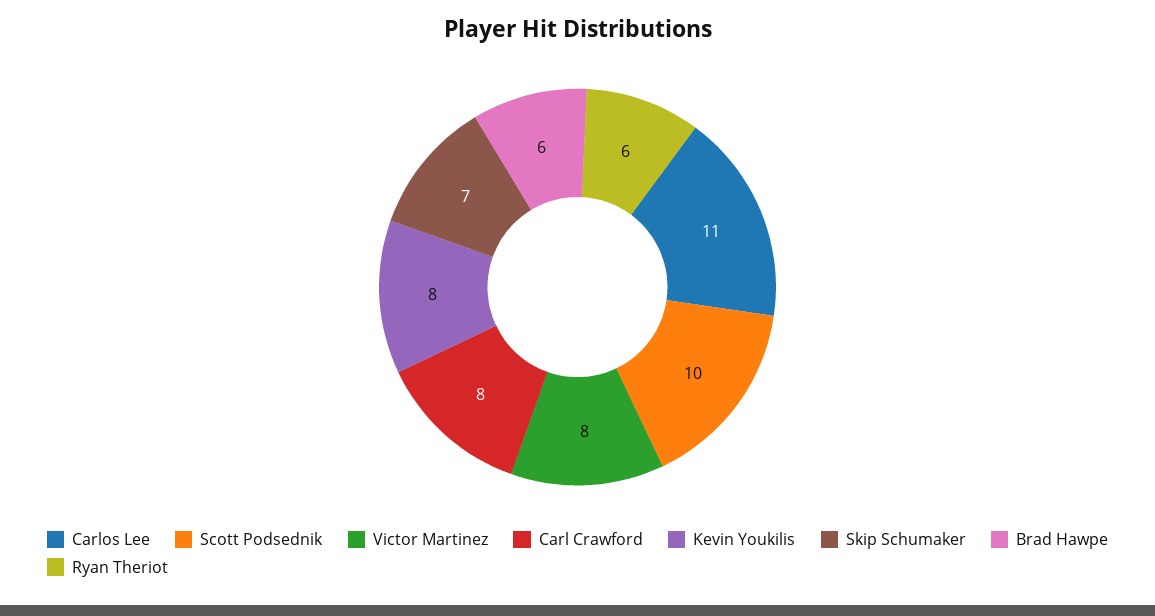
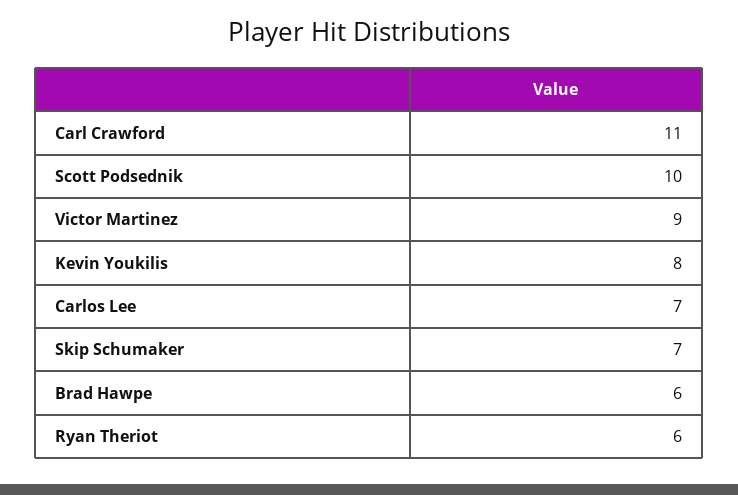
Carlos Lee: 11 -> 7
Victor Martinez: 8 -> 9
Carl Crawford: 8 -> 11

